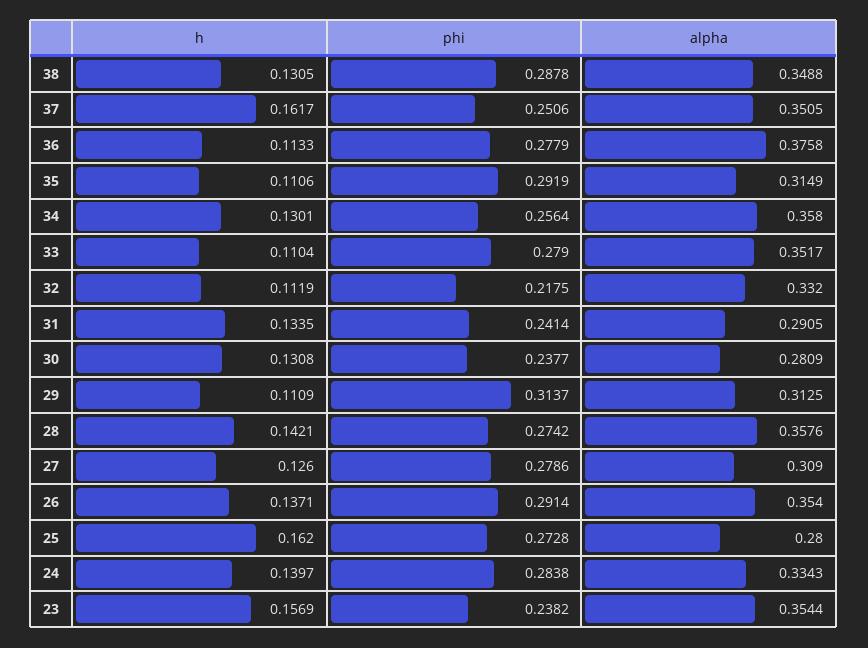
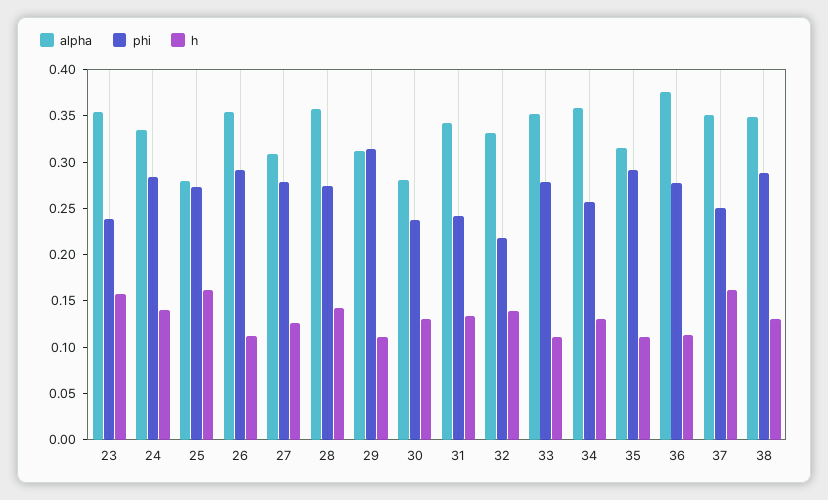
h, 32: 0.1119 -> 0.14
alpha, 31: 0.2905 -> 0.34
h, 26: 0.1371 -> 0.11

